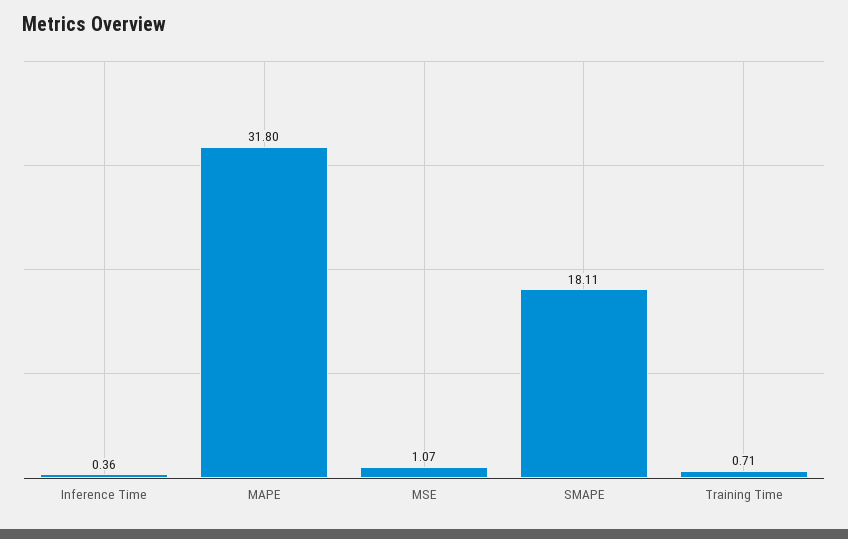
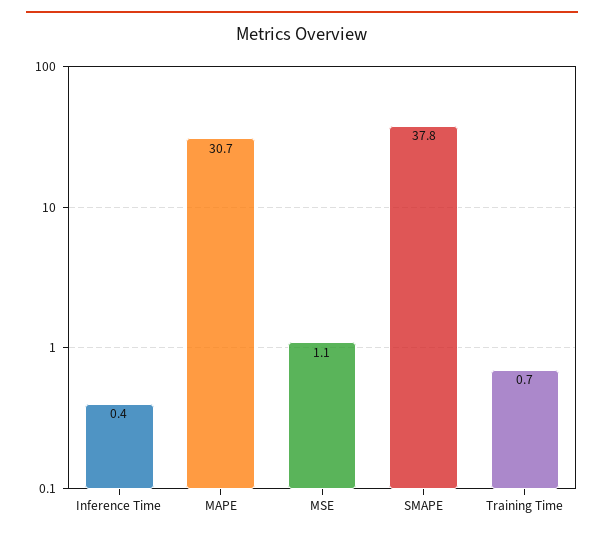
MAPE: 31.8 -> 30.7
SMAPE: 18.11 -> 37.8

